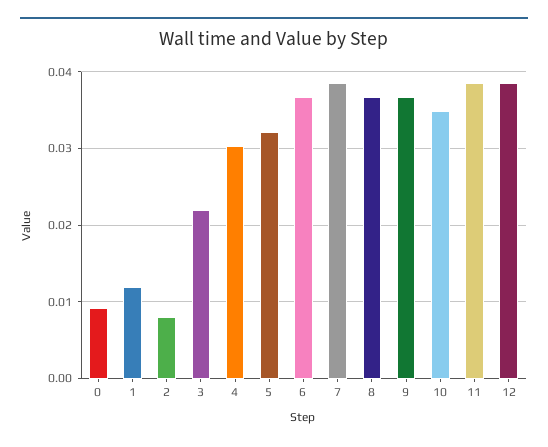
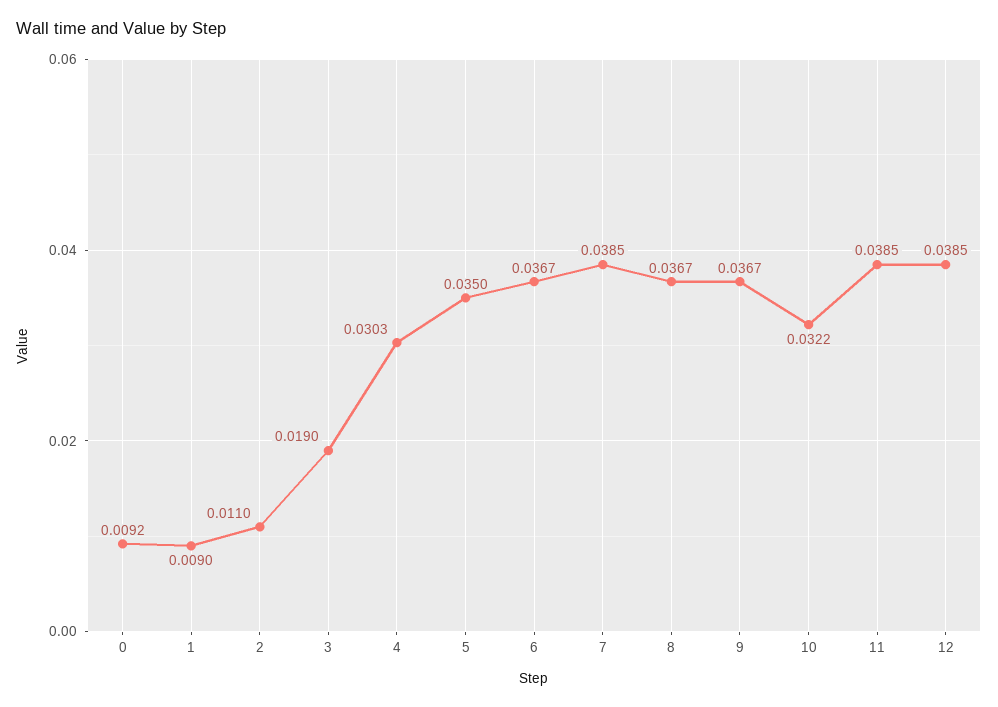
1: 0.012 -> 0.009
2: 0.008 -> 0.011
3: 0.022 -> 0.019
5: 0.032 -> 0.035
10: 0.035 -> 0.0322

